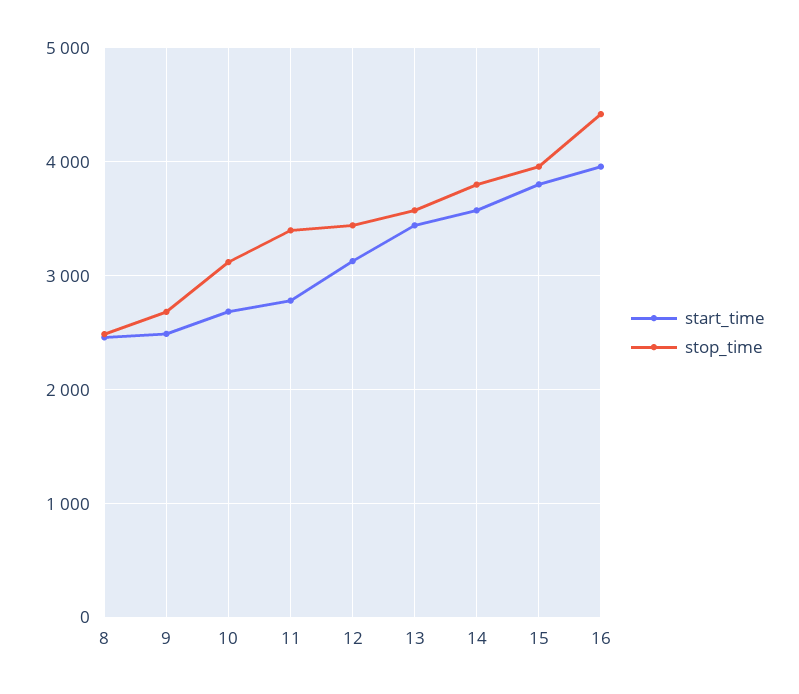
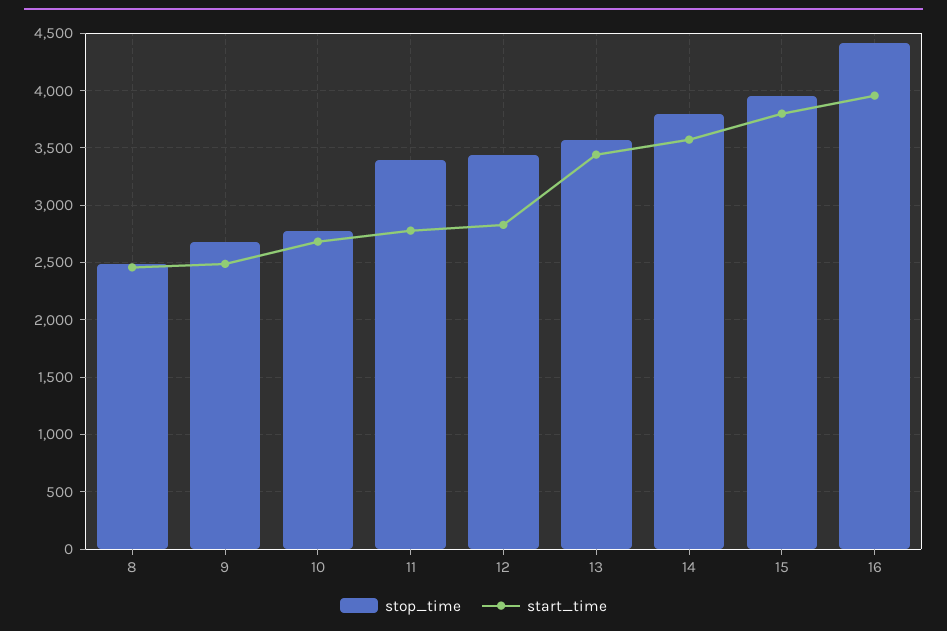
stop_time, 10: 3100 -> 2800
start_time, 12: 3100 -> 2800

